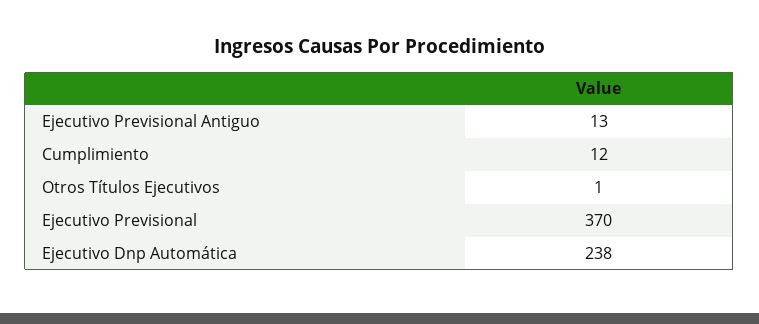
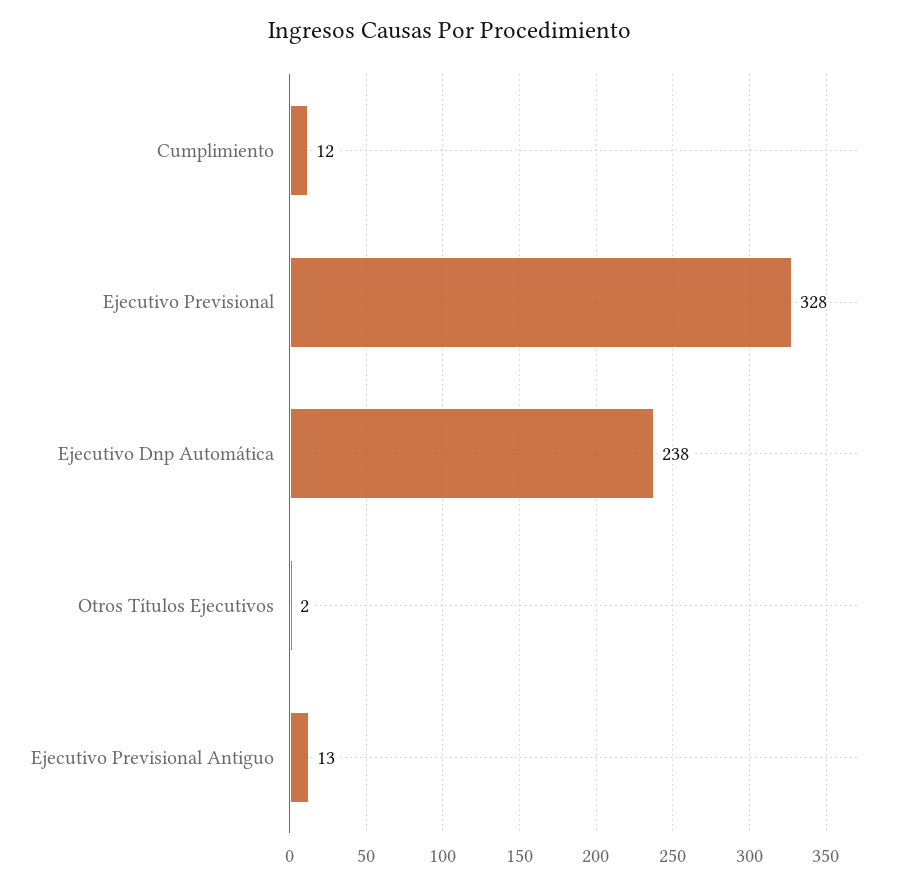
Otros Títulos Ejecutivos: 1 -> 2
Ejecutivo Previsional: 370 -> 328

